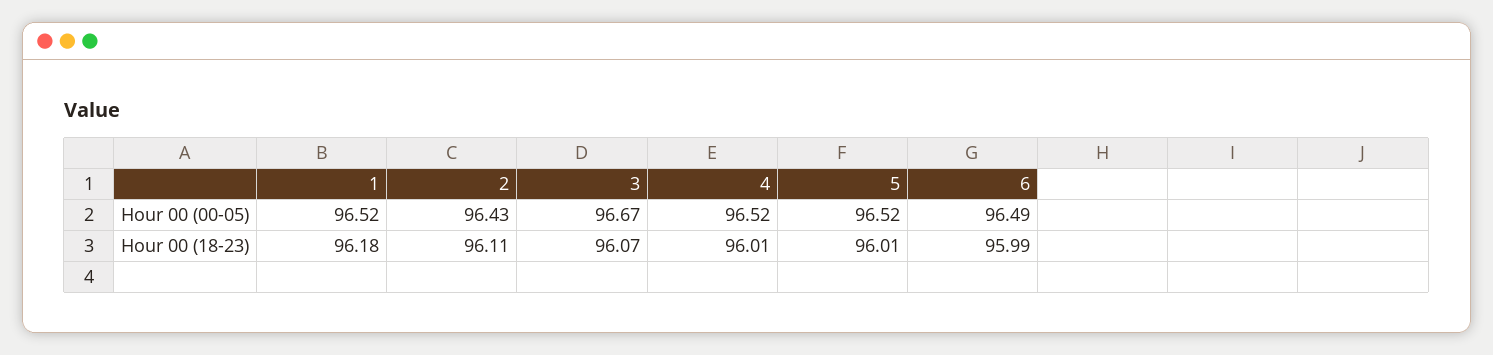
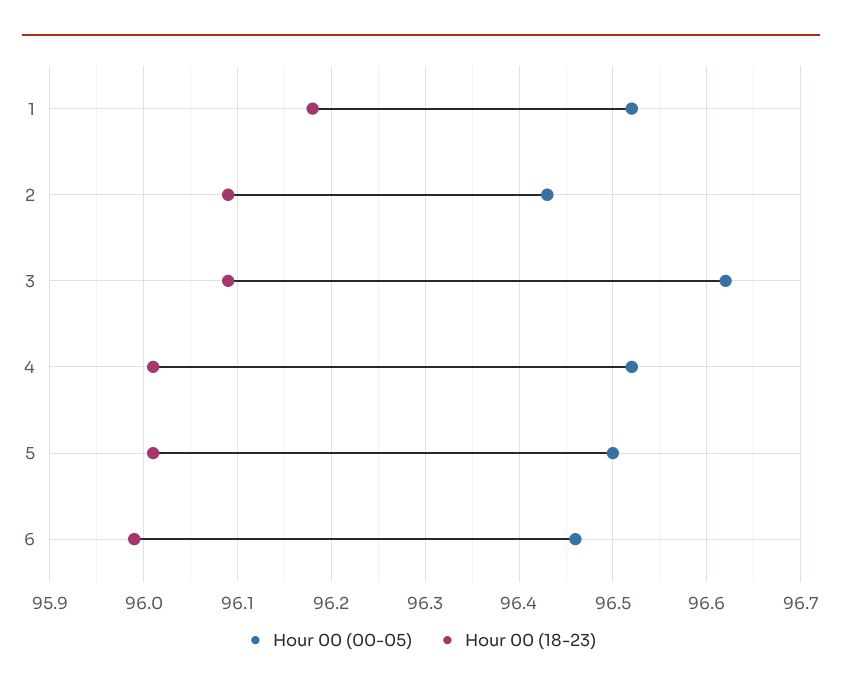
Hour 00 (00-05), 3: 96.67 -> 96.62
Hour 00 (00-05), 5: 96.52 -> 96.5
Hour 00 (00-05), 6: 96.49 -> 96.46
Hour 00 (18-23), 2: 96.11 -> 96.09
Hour 00 (18-23), 3: 96.07 -> 96.09

